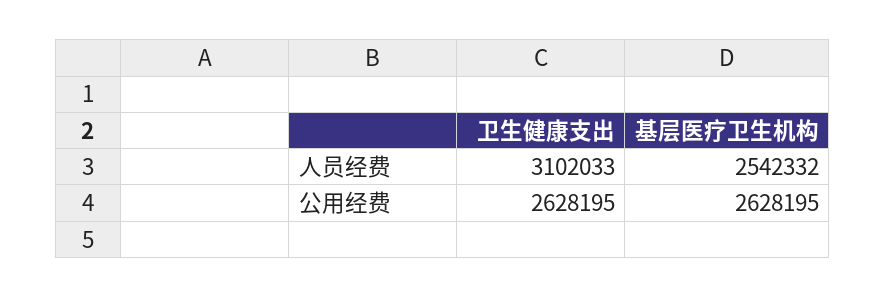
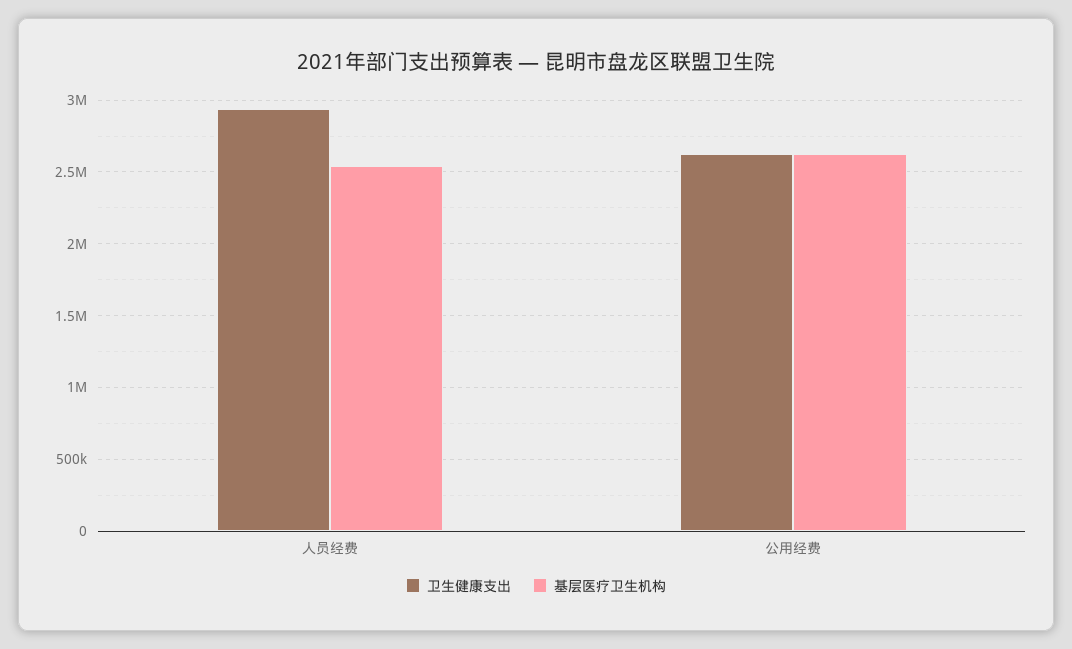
卫生健康支出, 人员经费: 3102033 -> 2950000

